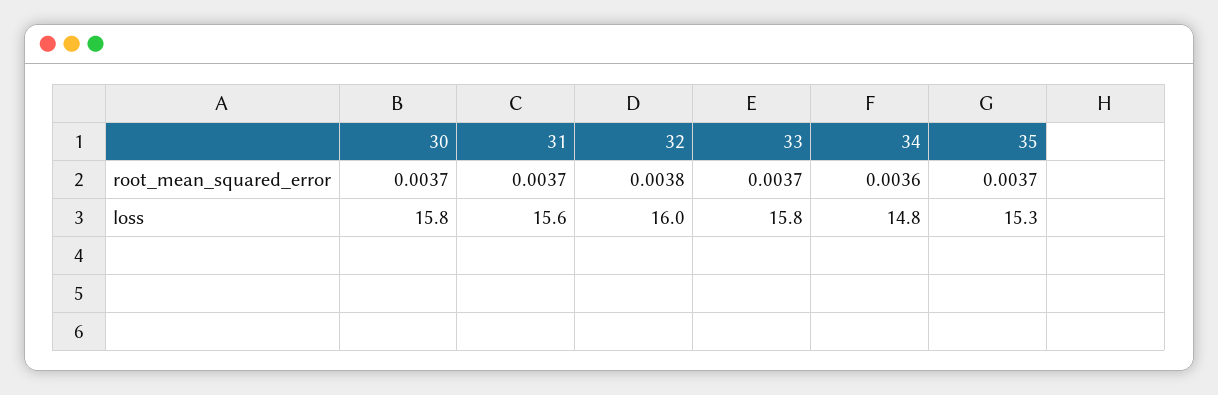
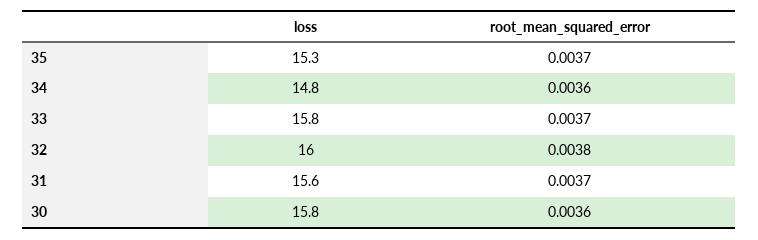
30, root_mean_squared_error: 0.0037 -> 0.0036

